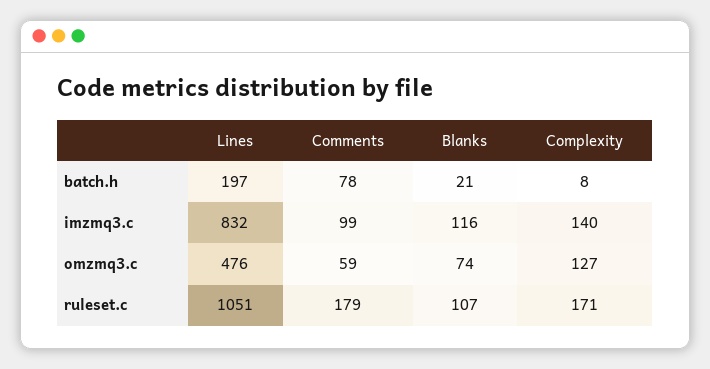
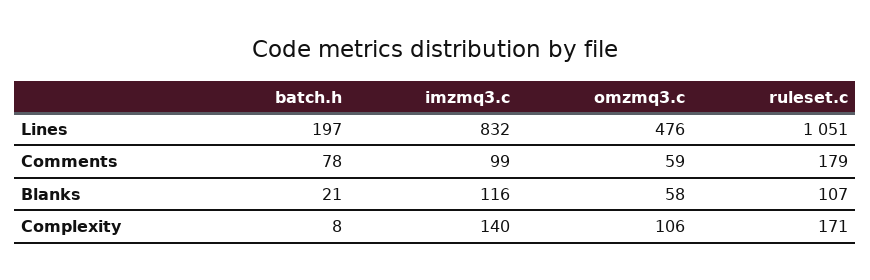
Blanks, omzmq3.c: 74 -> 58
Complexity, omzmq3.c: 127 -> 106

